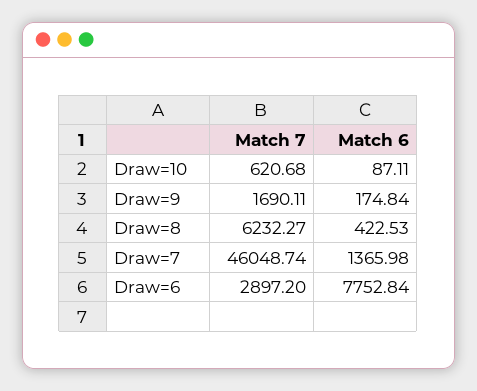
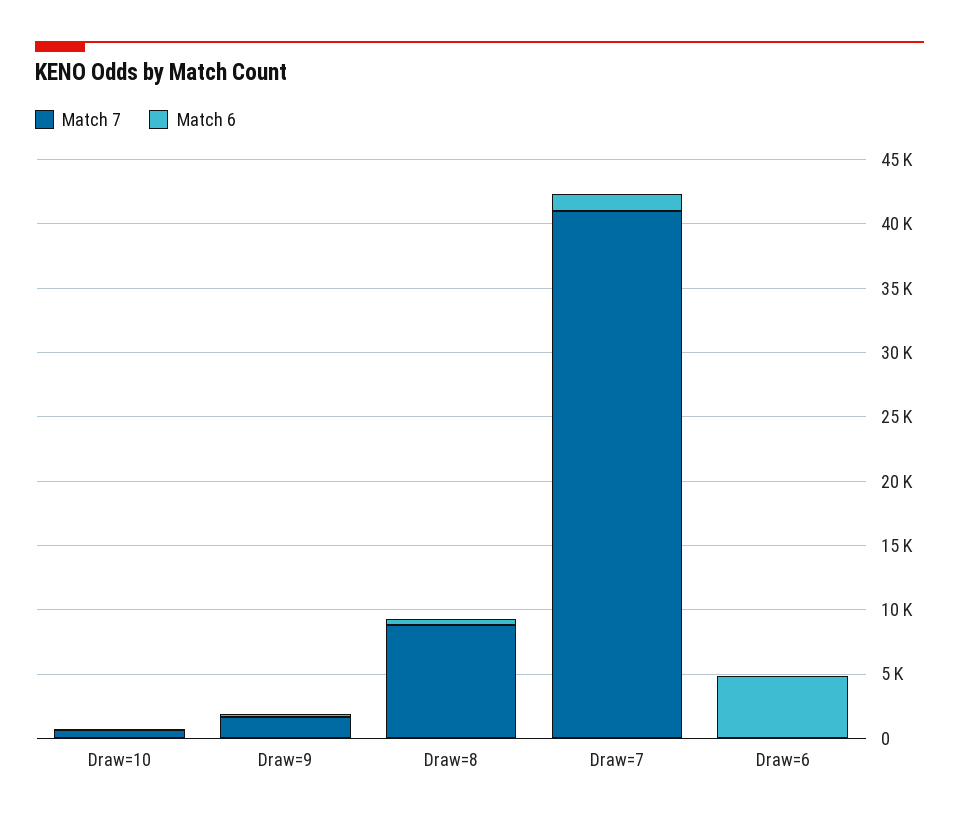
Match 7, Draw=8: 6232.27 -> 9000
Match 7, Draw=7: 46048.74 -> 41000
Match 7, Draw=6: 2897.2 -> 0
Match 6, Draw=6: 7752.84 -> 5000

